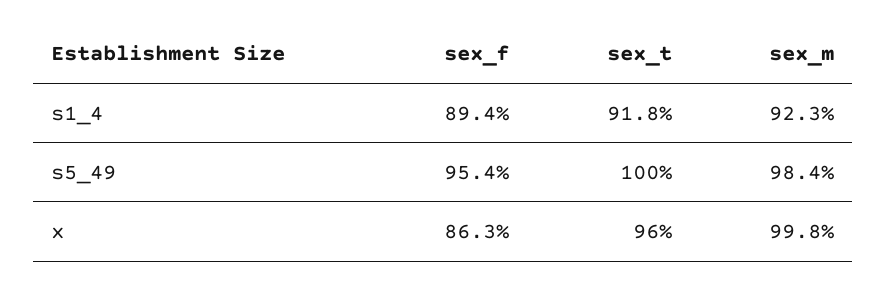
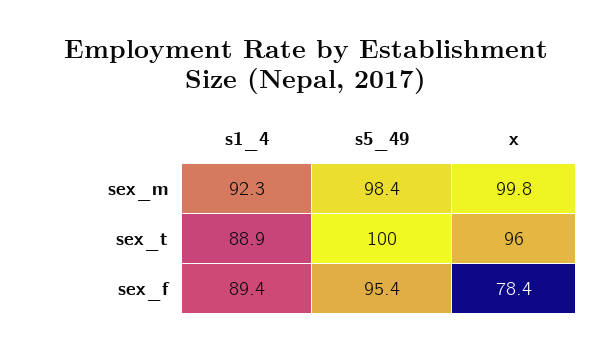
sex_t, s1_4: 91.8 -> 88.9
sex_f, x: 86.3 -> 78.4

